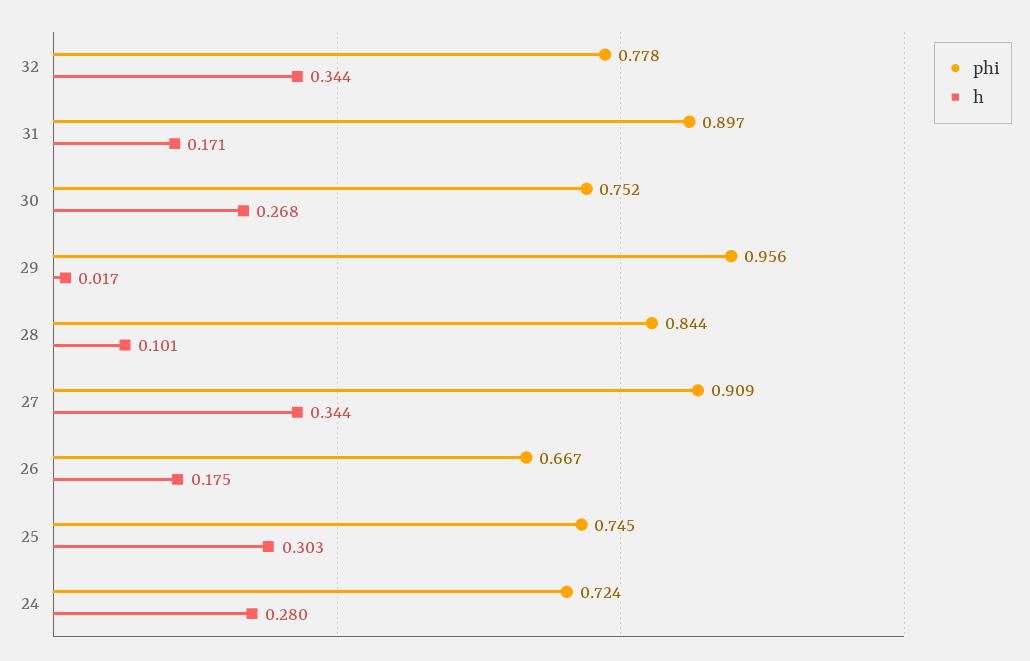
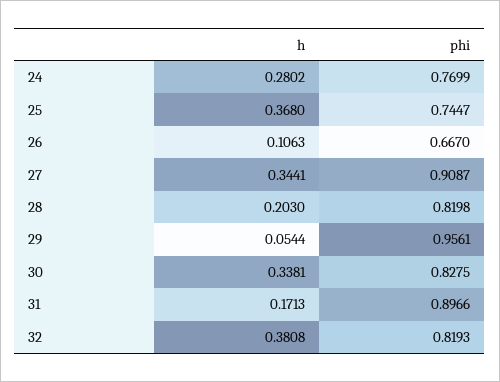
phi, 32: 0.778 -> 0.8193
h, 32: 0.344 -> 0.3808
phi, 30: 0.752 -> 0.8275
h, 30: 0.268 -> 0.3381
h, 29: 0.017 -> 0.0544
phi, 28: 0.844 -> 0.8198
h, 28: 0.101 -> 0.203
h, 26: 0.175 -> 0.1063
h, 25: 0.303 -> 0.368
phi, 24: 0.724 -> 0.7699

